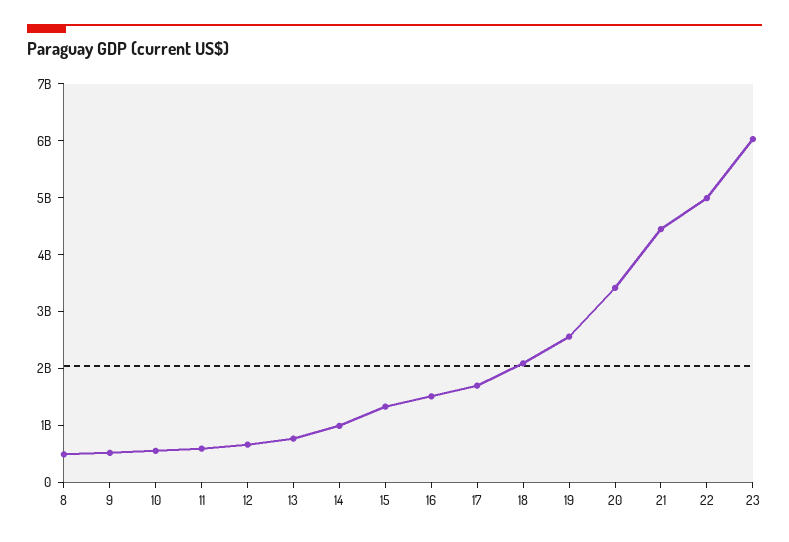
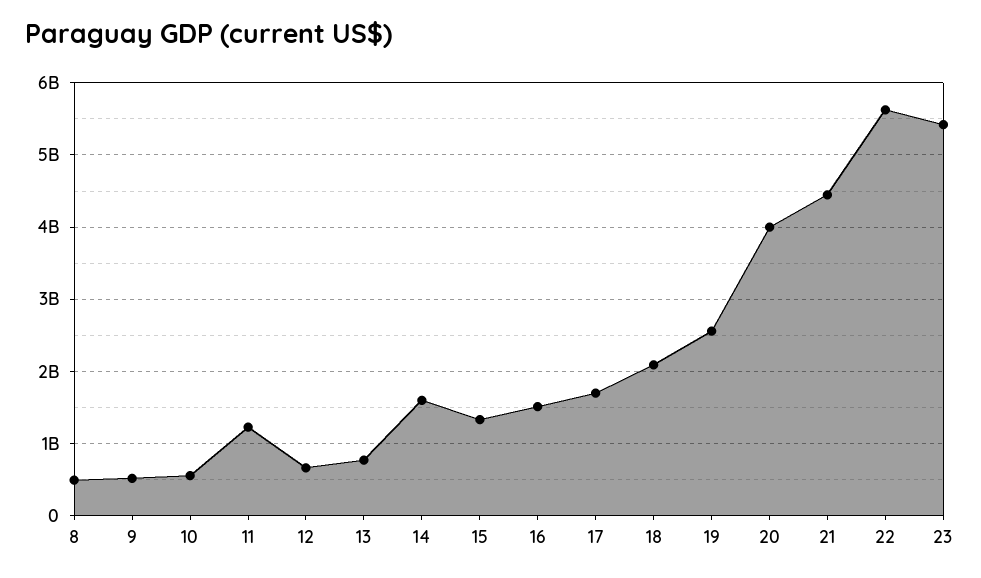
11: 600000000 -> 1200000000
14: 1000000000 -> 1600000000
20: 3400000000 -> 4000000000
22: 5000000000 -> 5600000000
23: 6000000000 -> 5400000000

